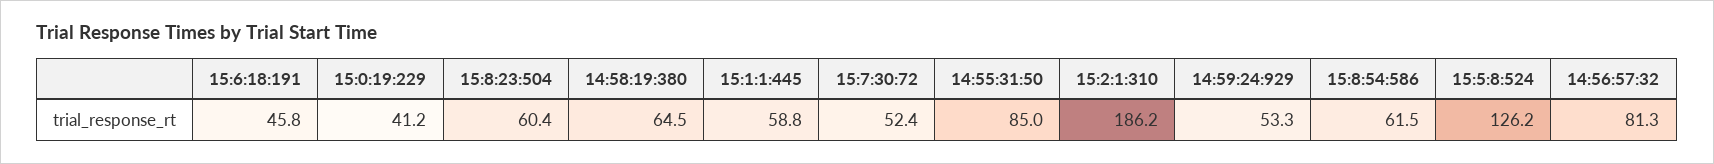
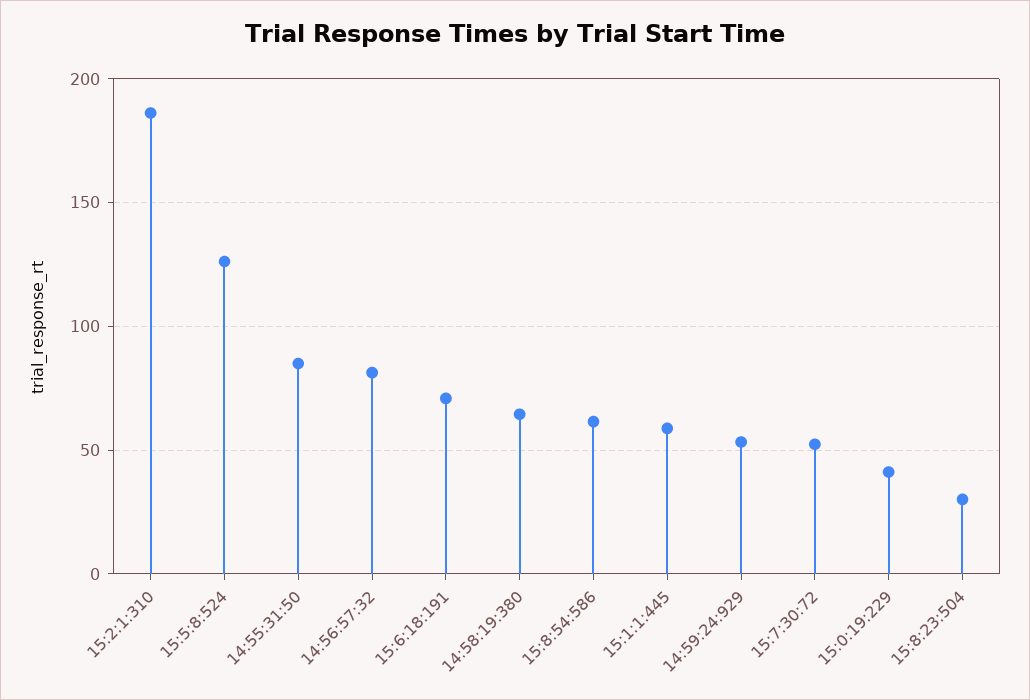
15:6:18:191: 45.8 -> 70
15:8:23:504: 60.4 -> 30

